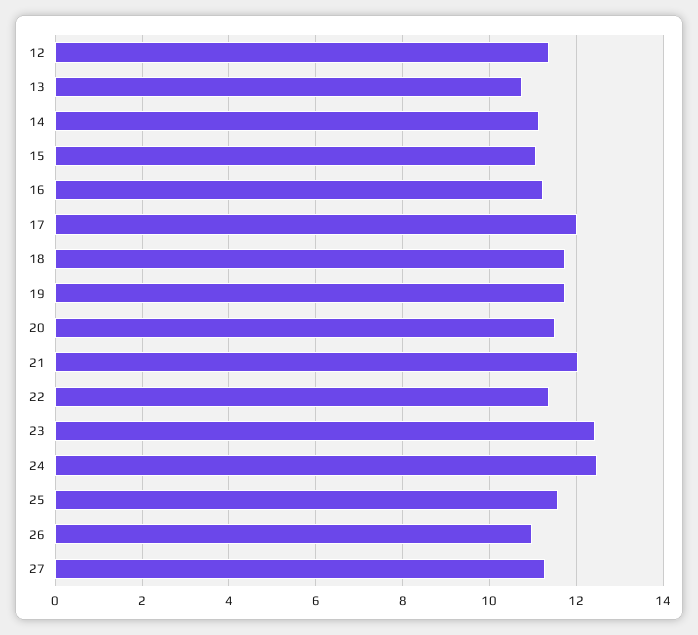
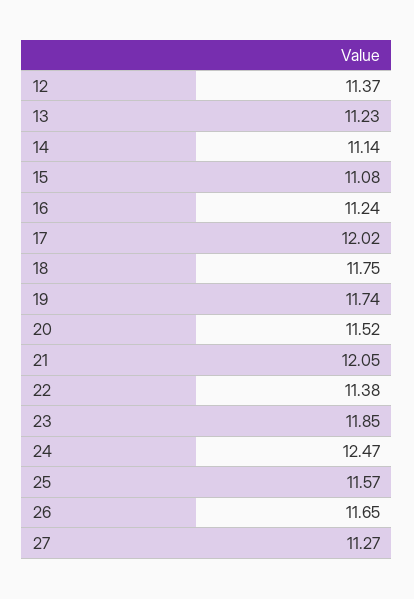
13: 10.8 -> 11.23
23: 12.4 -> 11.85
26: 11 -> 11.65

